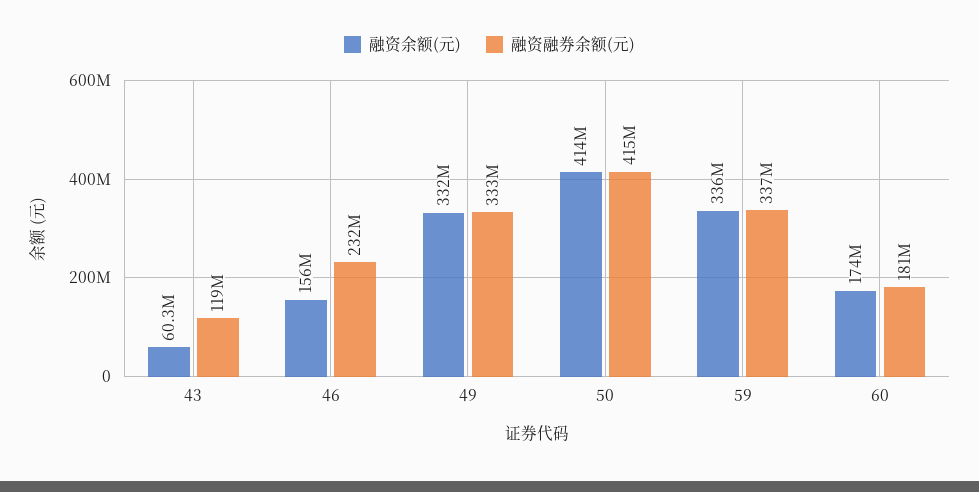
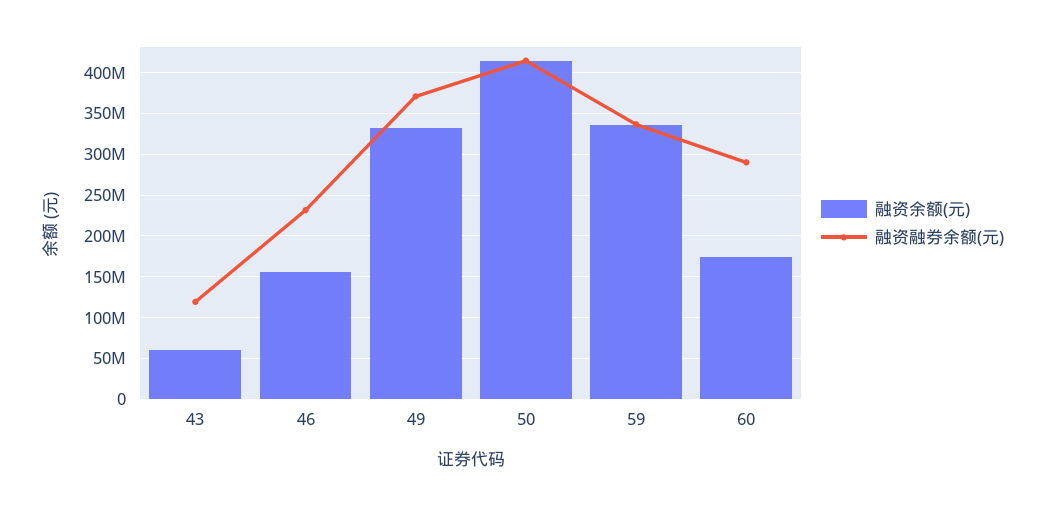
融资融券余额(元), 49: 333000000 -> 370000000
融资融券余额(元), 60: 181000000 -> 290000000

